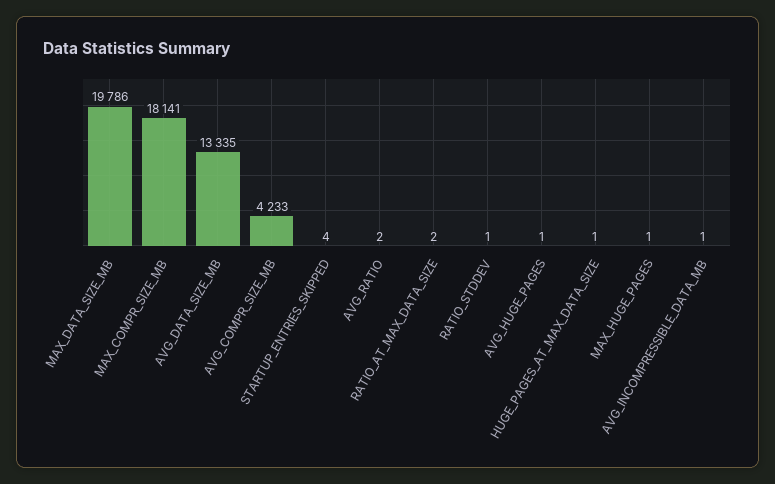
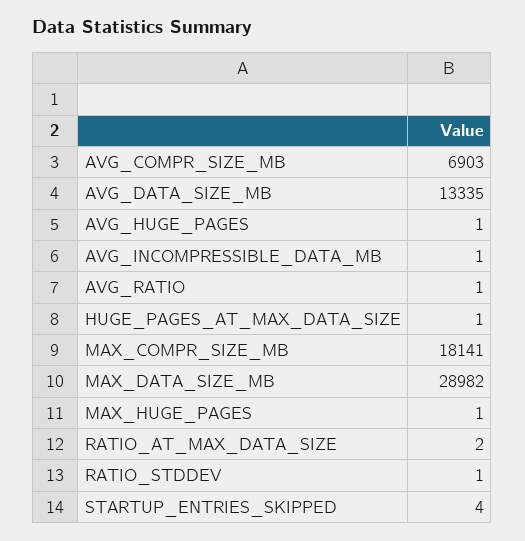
MAX_DATA_SIZE_MB: 19786 -> 28982
AVG_COMPR_SIZE_MB: 4233 -> 6903
AVG_RATIO: 2 -> 1

